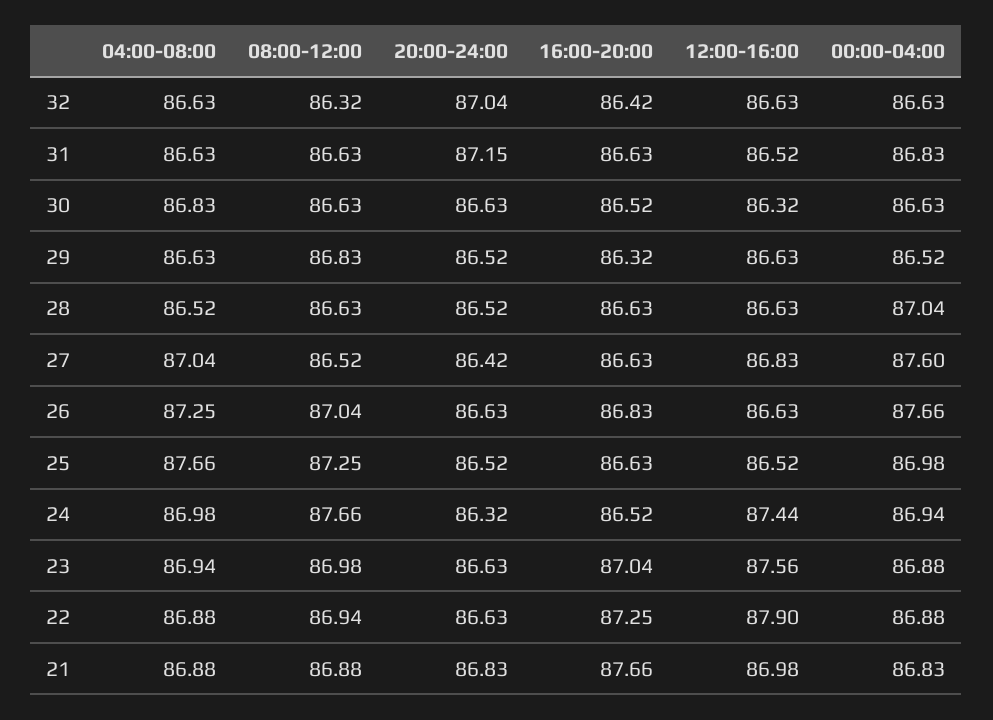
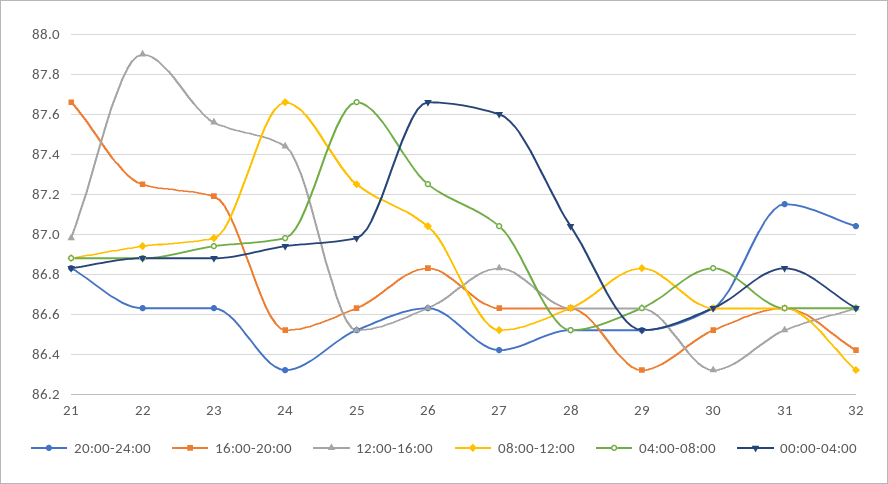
16:00-20:00, 23: 87.04 -> 87.2

